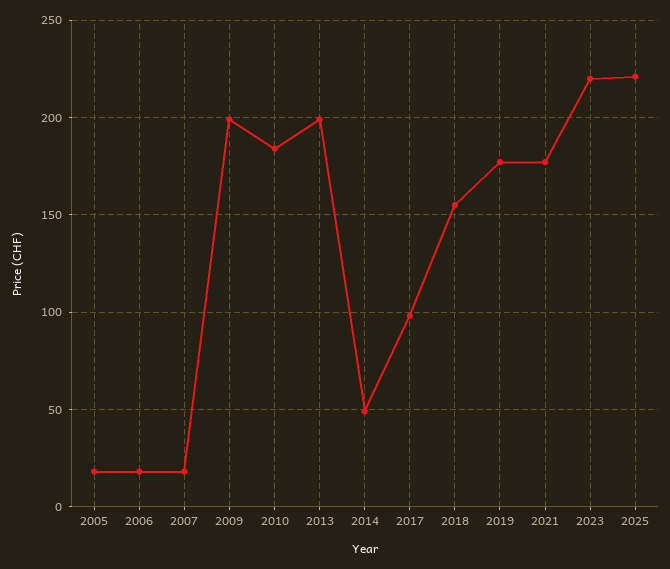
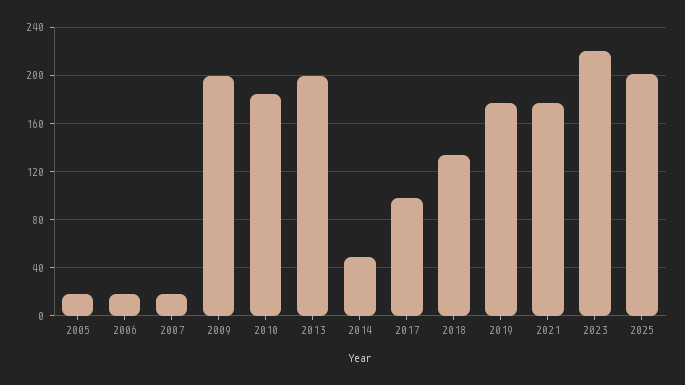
2018: 155 -> 135
2025: 220 -> 200

